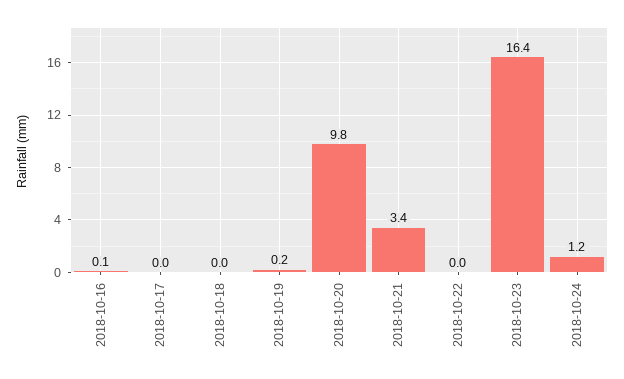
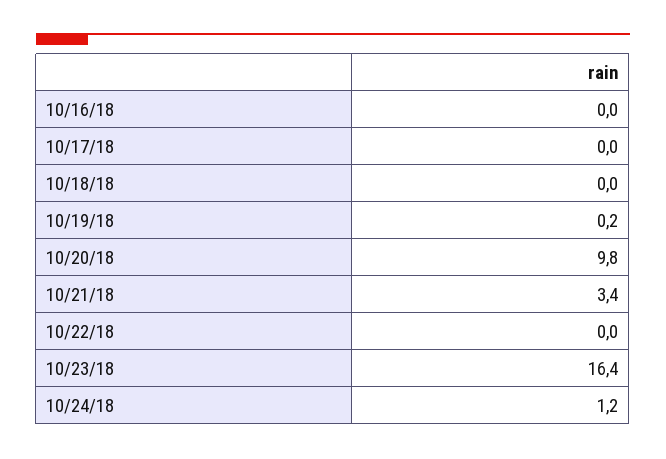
2018-10-16: 0.1 -> 0

